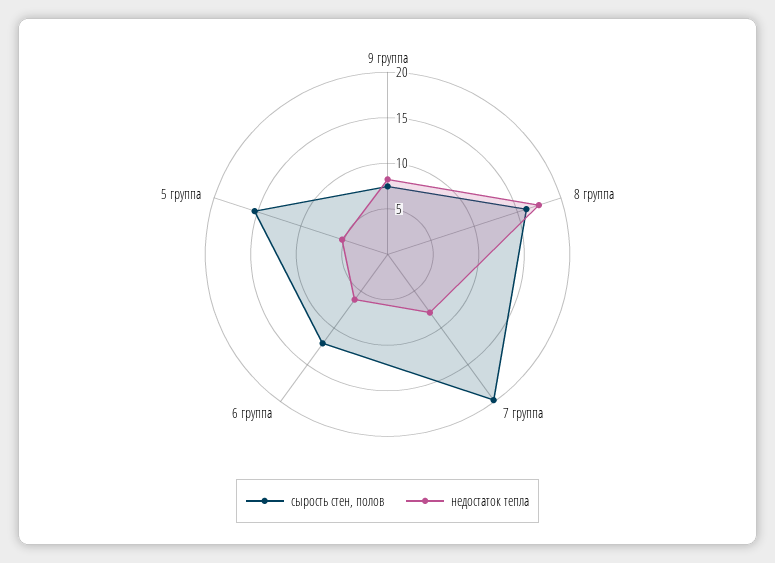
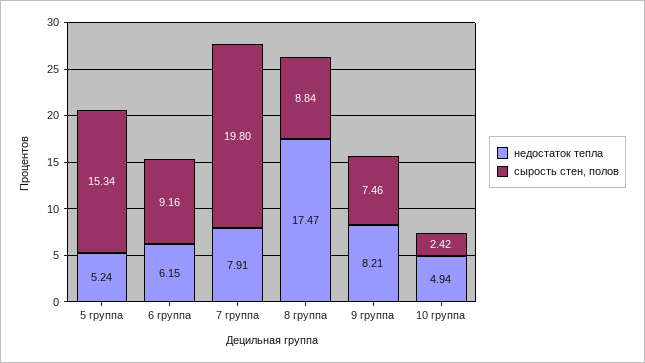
сырость стен, полов, 8 группа: 16 -> 8.84
сырость стен, полов, 6 группа: 12 -> 9.16
недостаток тепла, 10 группа: none -> 4.94
сырость стен, полов, 10 группа: none -> 2.42

